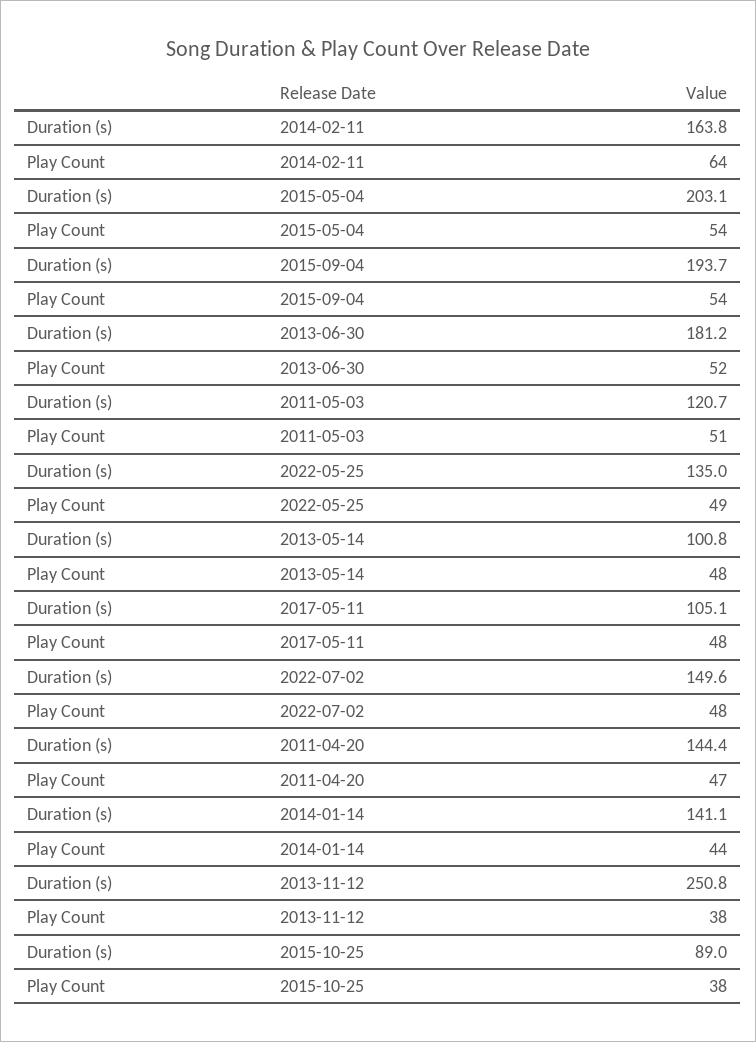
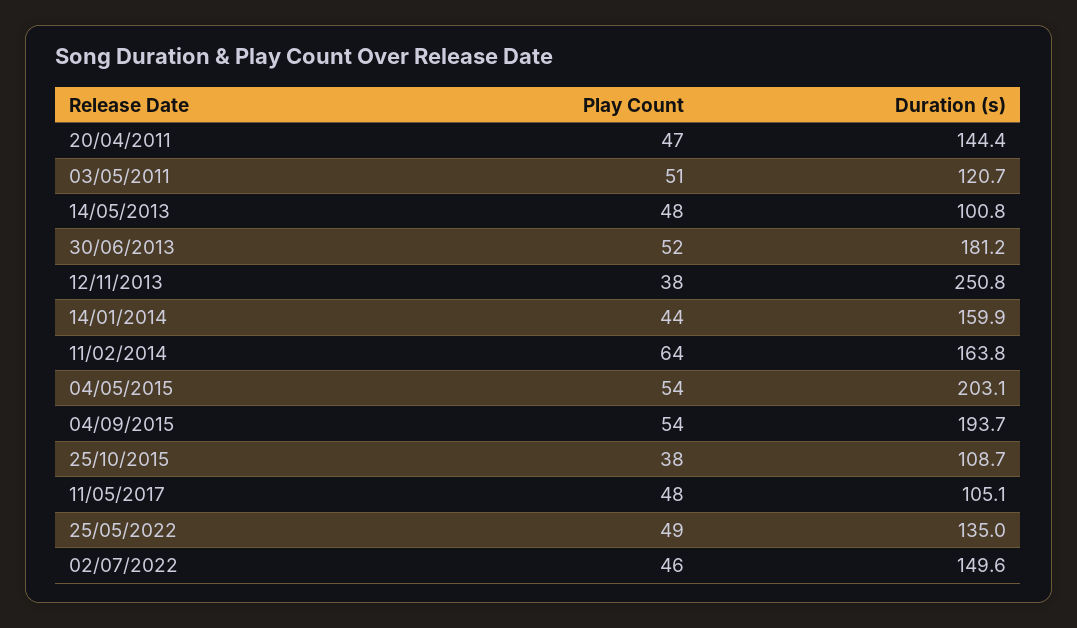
Play Count, 2022-07-02: 48 -> 46
Duration (s), 2014-01-14: 141.1 -> 159.9
Duration (s), 2015-10-25: 89 -> 108.7

